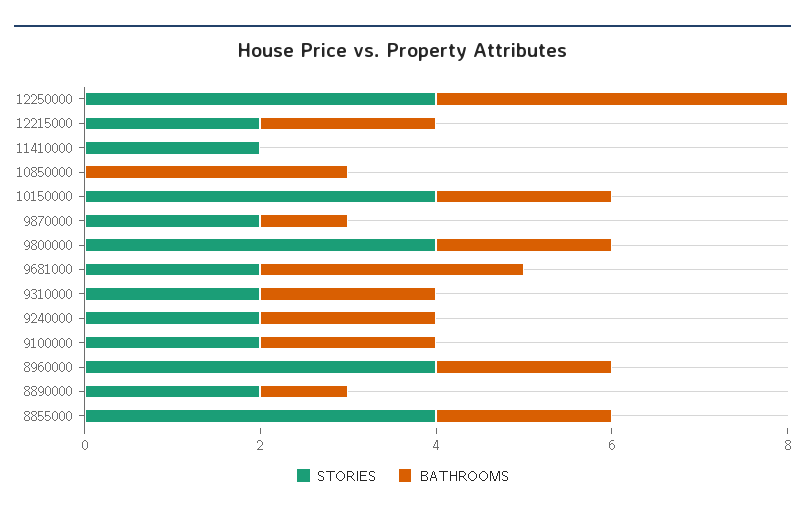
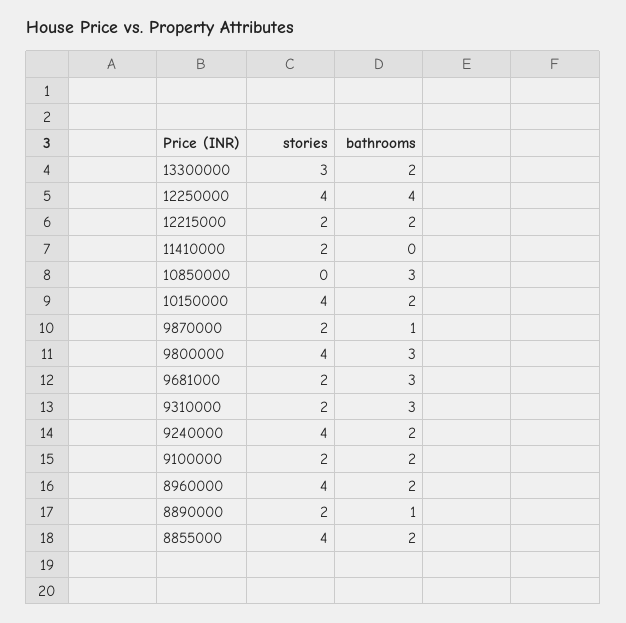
BATHROOMS, 9800000: 2 -> 3
BATHROOMS, 9310000: 2 -> 3
STORIES, 9240000: 2 -> 4
STORIES, 13300000: none -> 3
BATHROOMS, 13300000: none -> 2

